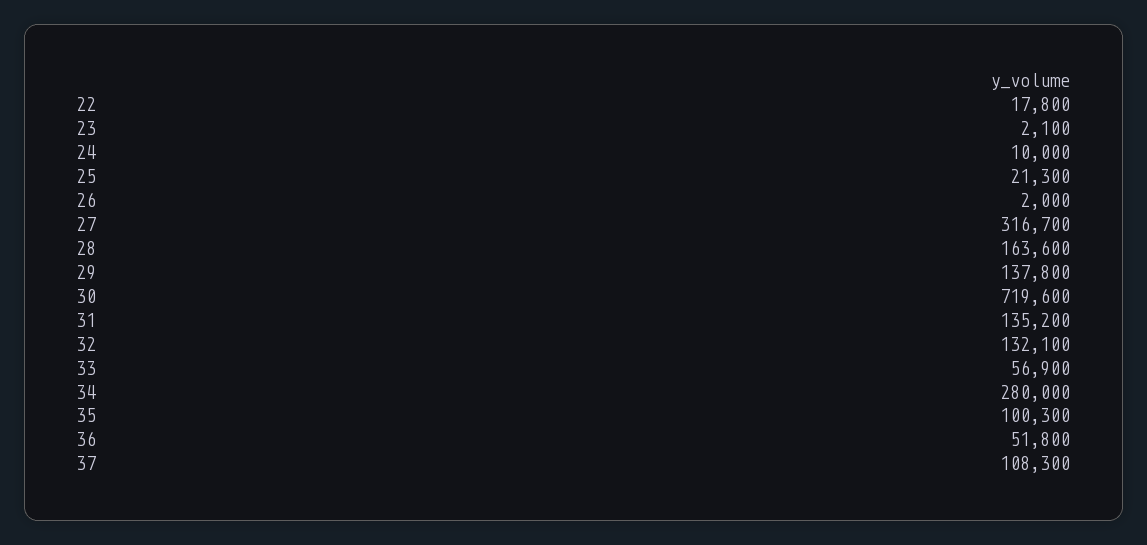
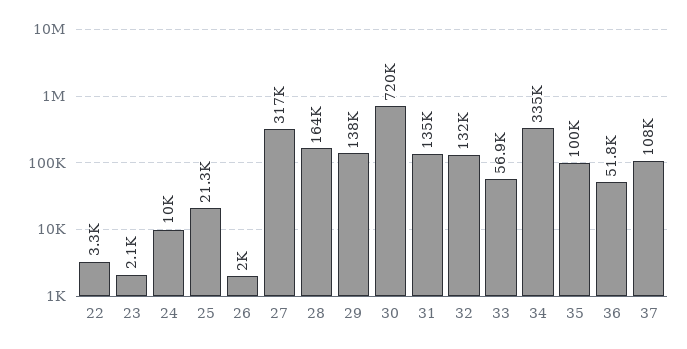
22: 17800 -> 3300
34: 280000 -> 335000

